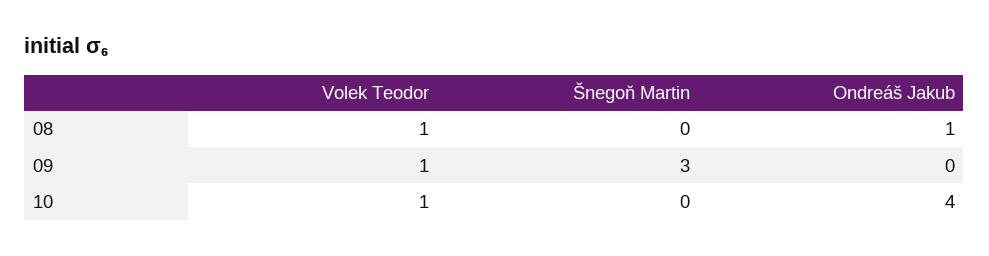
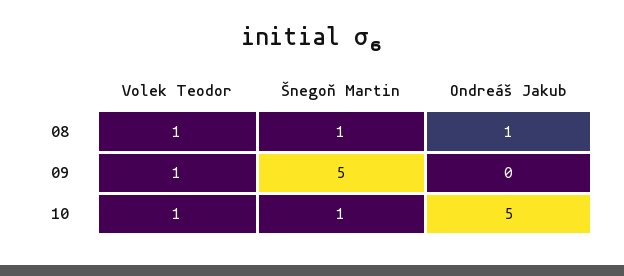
Šnegoň Martin, 08: 0 -> 1
Šnegoň Martin, 09: 3 -> 5
Šnegoň Martin, 10: 0 -> 1
Ondreáš Jakub, 10: 4 -> 5

